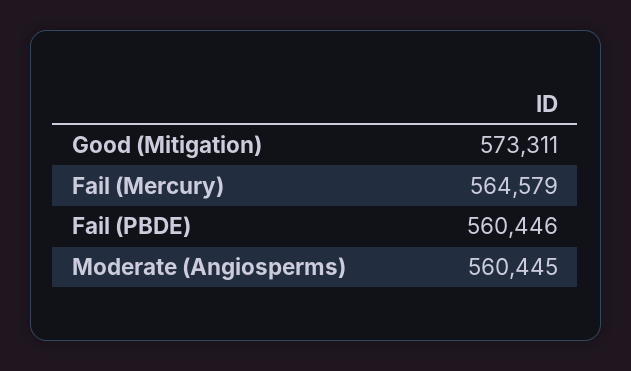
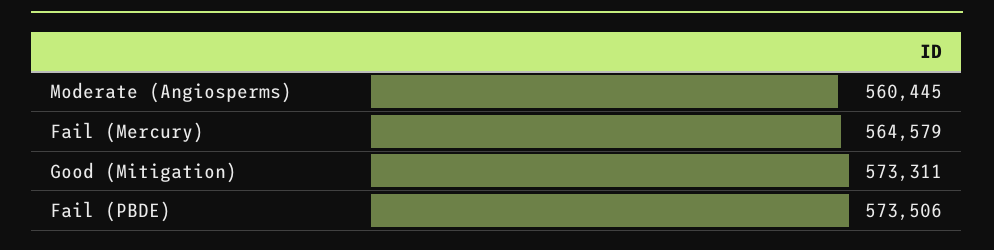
Fail (PBDE): 560446 -> 573506

